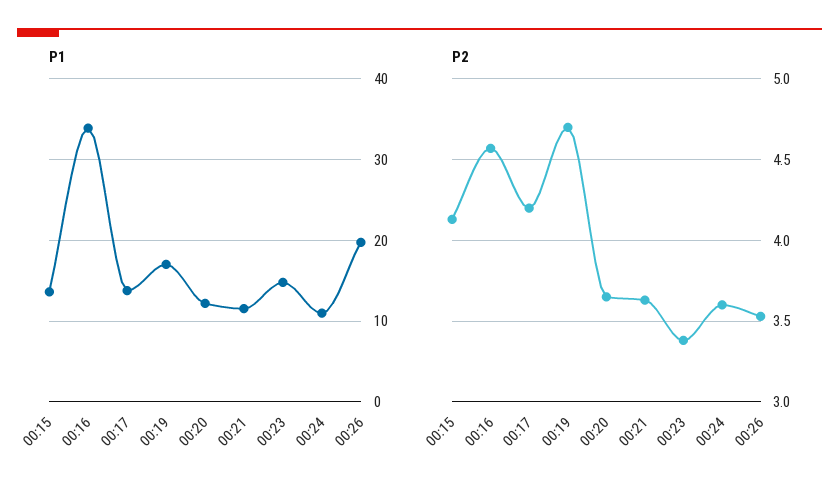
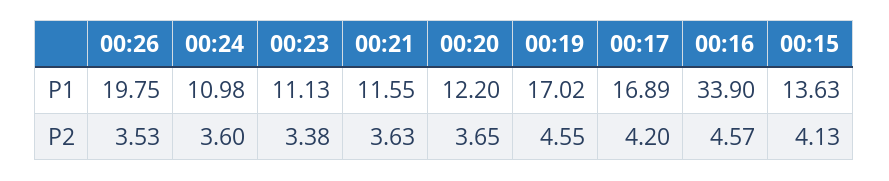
P1, 00:17: 14 -> 16.89
P1, 00:23: 15 -> 11.13
P2, 00:19: 4.7 -> 4.55

